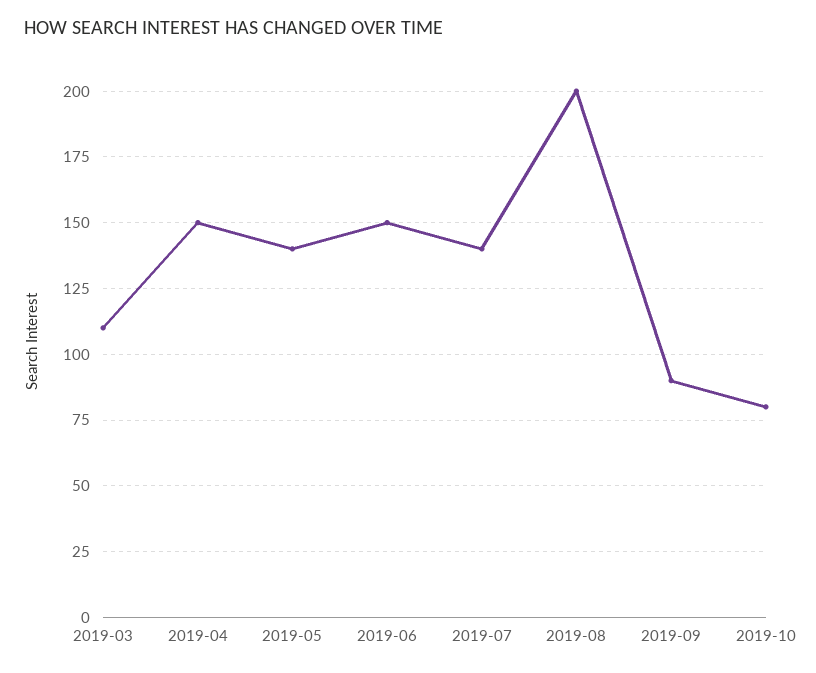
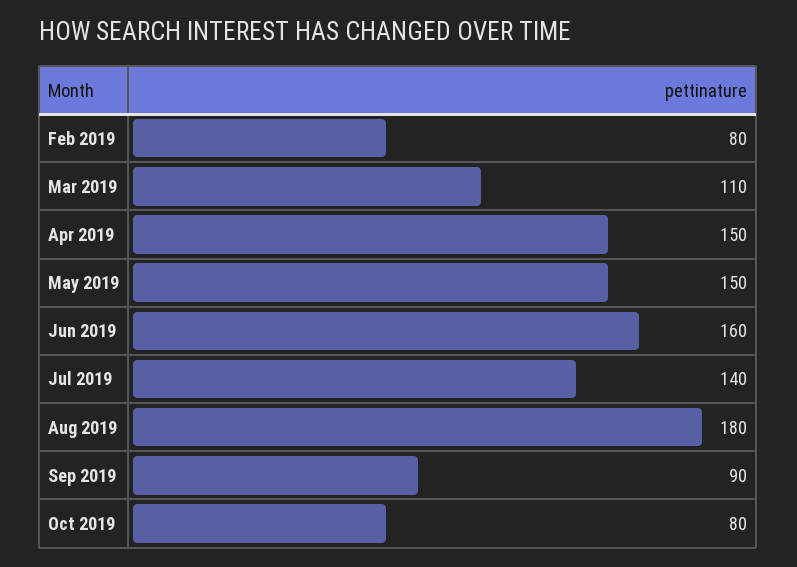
2019-05: 140 -> 150
2019-06: 150 -> 160
2019-08: 200 -> 180
Feb 2019: none -> 80

